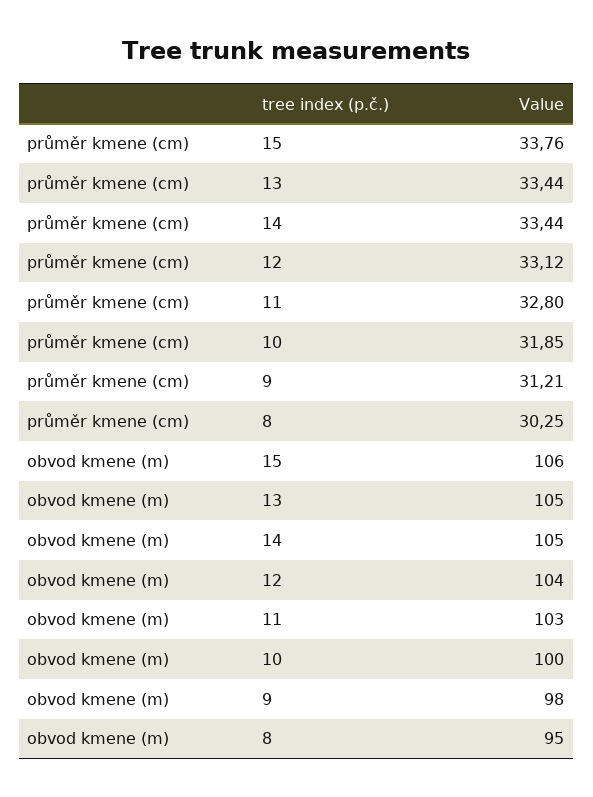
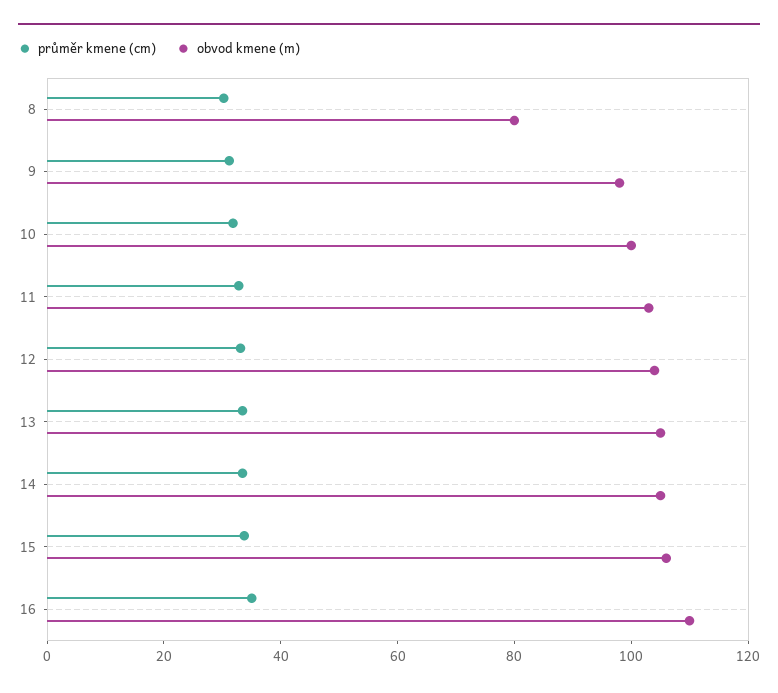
obvod kmene (m), 8: 95 -> 80
průměr kmene (cm), 16: none -> 35
obvod kmene (m), 16: none -> 110

